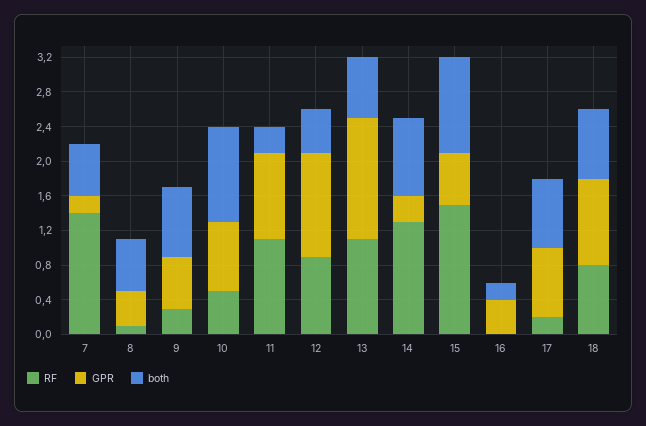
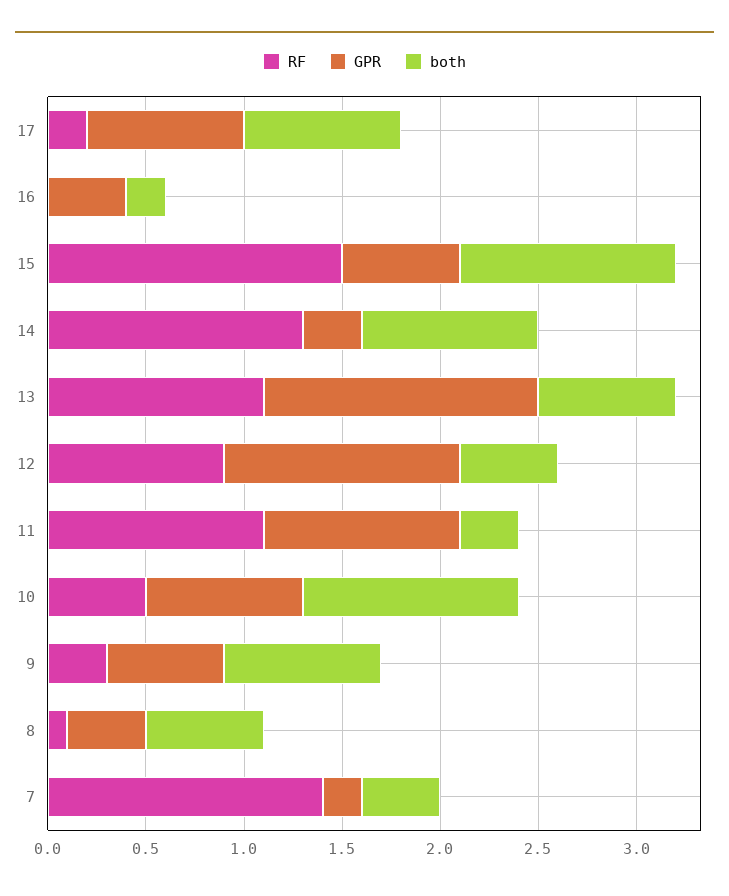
both, 7: 0.6 -> 0.4
RF, 18: 0.8 -> none
GPR, 18: 1 -> none
both, 18: 0.8 -> none

